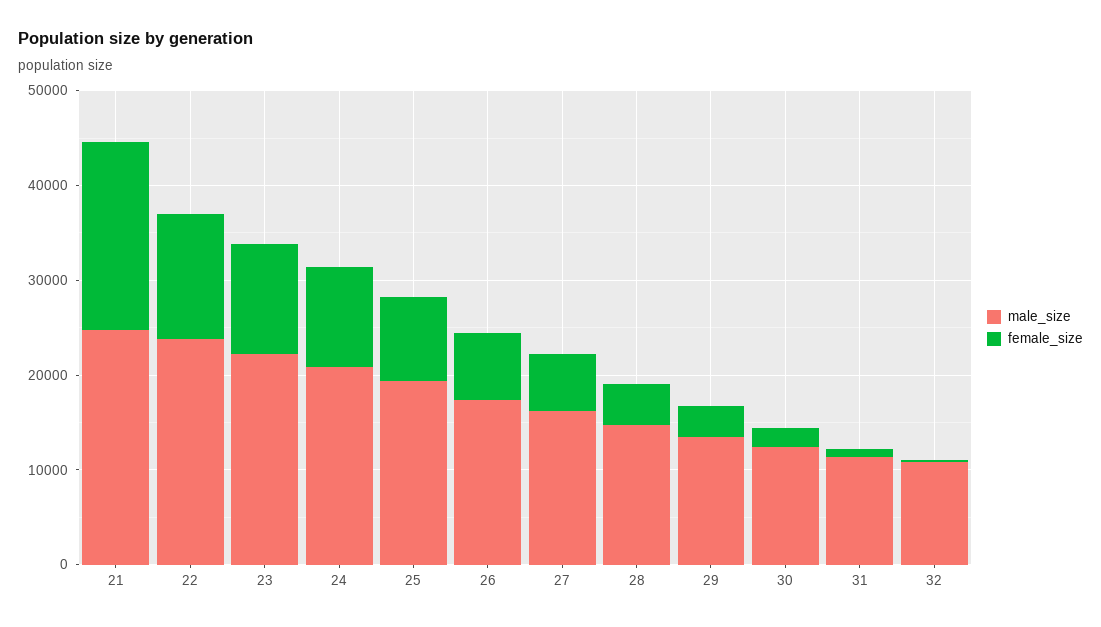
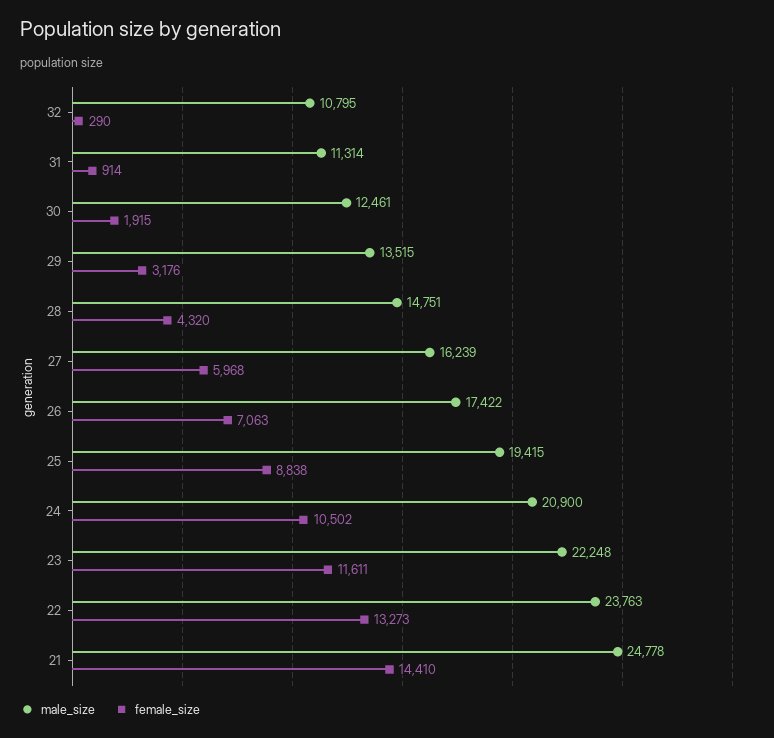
female_size, 21: 20000 -> 14410

